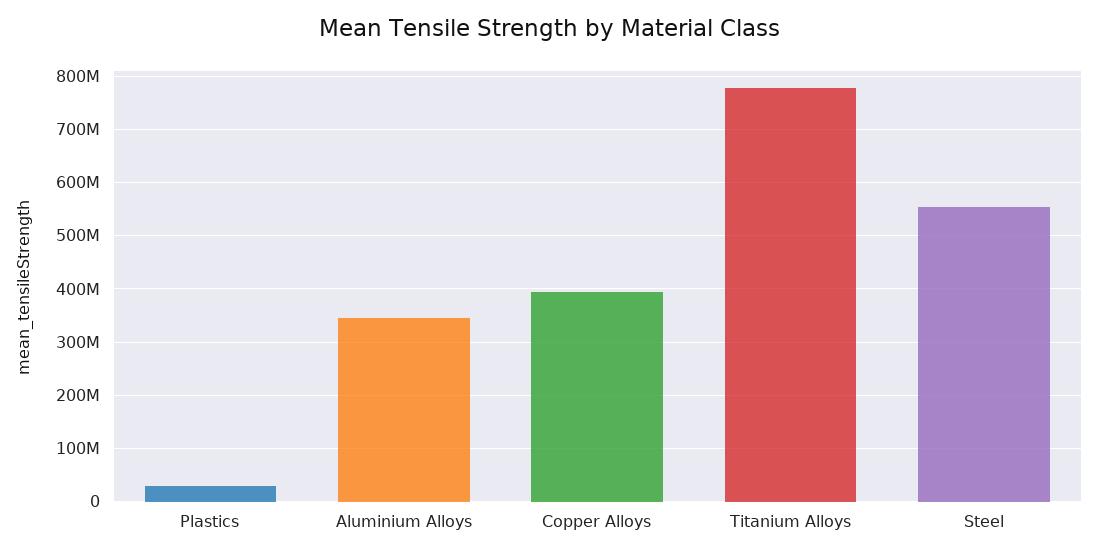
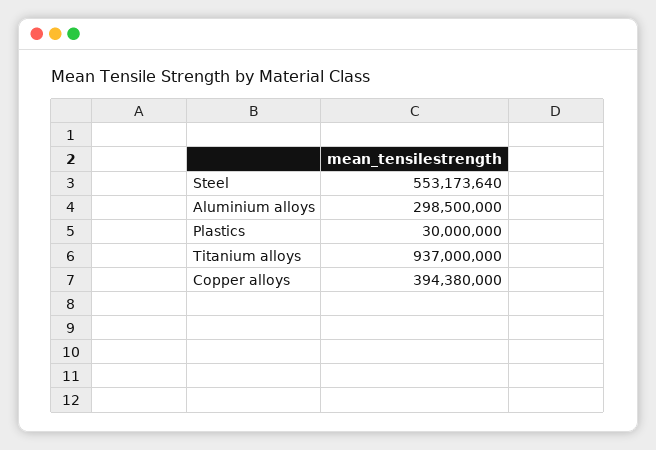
Aluminium Alloys: 340000000 -> 298500000
Titanium Alloys: 780000000 -> 937000000

